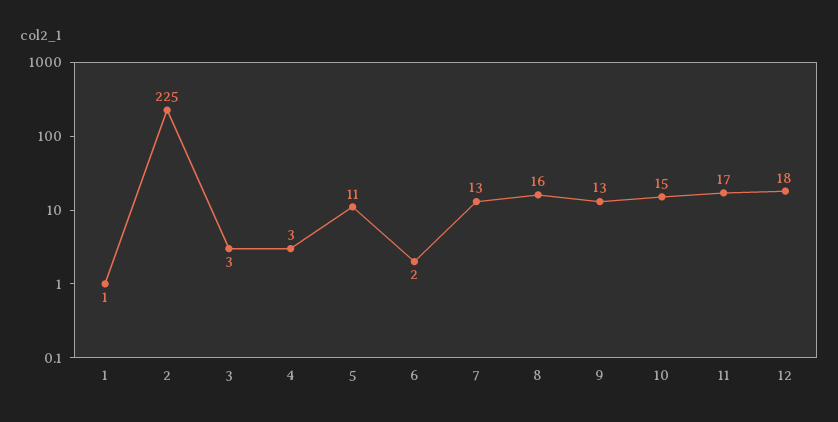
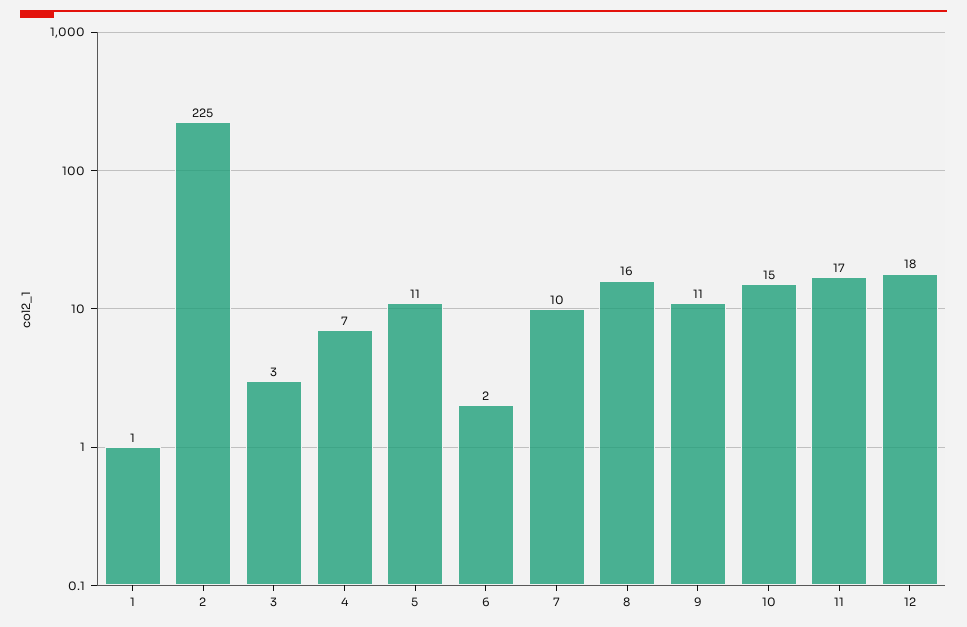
4: 3 -> 7
7: 13 -> 10
9: 13 -> 11

